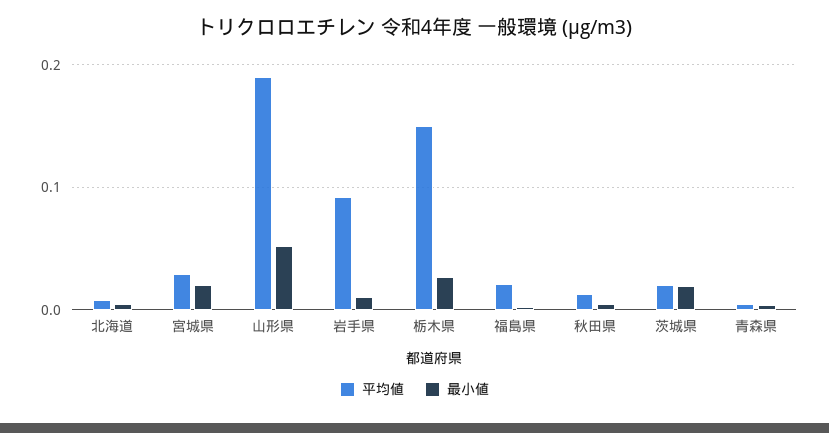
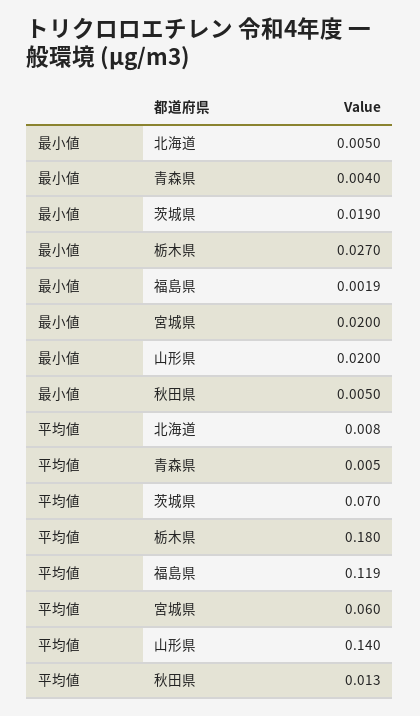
平均値, 宮城県: 0.03 -> 0.06
平均値, 山形県: 0.19 -> 0.14
最小値, 山形県: 0.05 -> 0.02
平均値, 岩手県: 0.09 -> none
最小値, 岩手県: 0.01 -> none
平均値, 栃木県: 0.15 -> 0.18
平均値, 福島県: 0.02 -> 0.119
平均値, 茨城県: 0.02 -> 0.07

